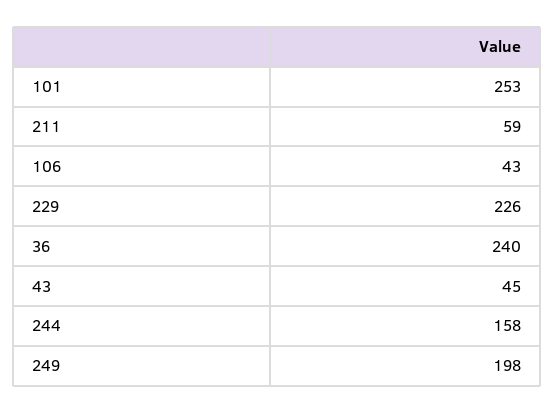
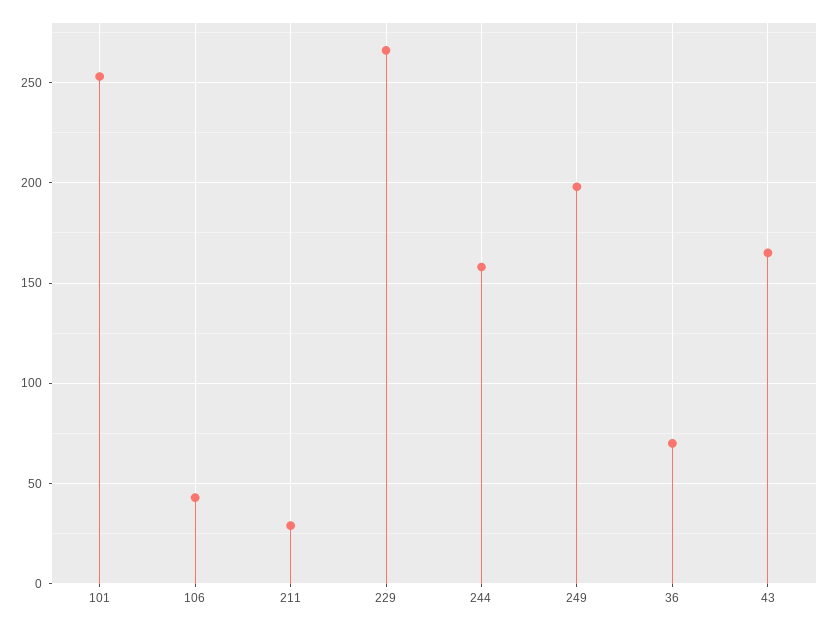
211: 59 -> 30
229: 226 -> 265
36: 240 -> 70
43: 45 -> 165

